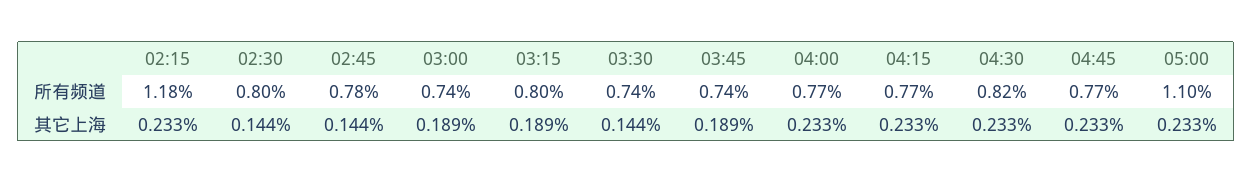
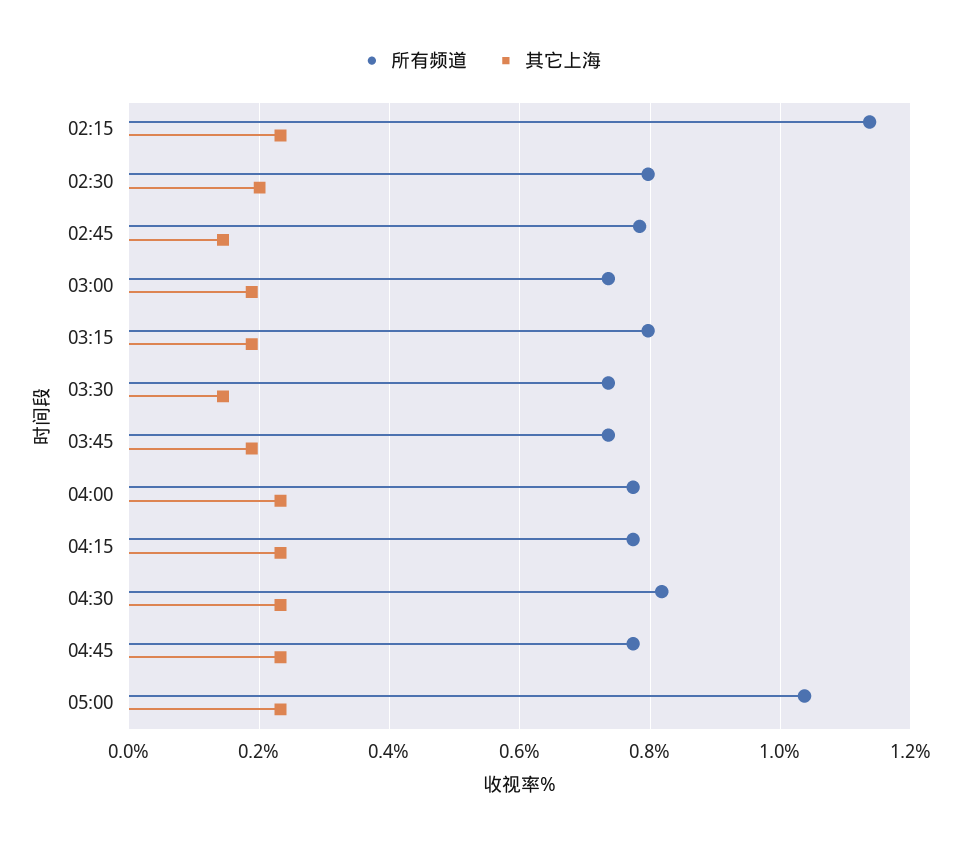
所有频道, 02:15: 1.18 -> 1.14
所有频道, 05:00: 1.1 -> 1.04
其它上海, 02:30: 0.144 -> 0.2

